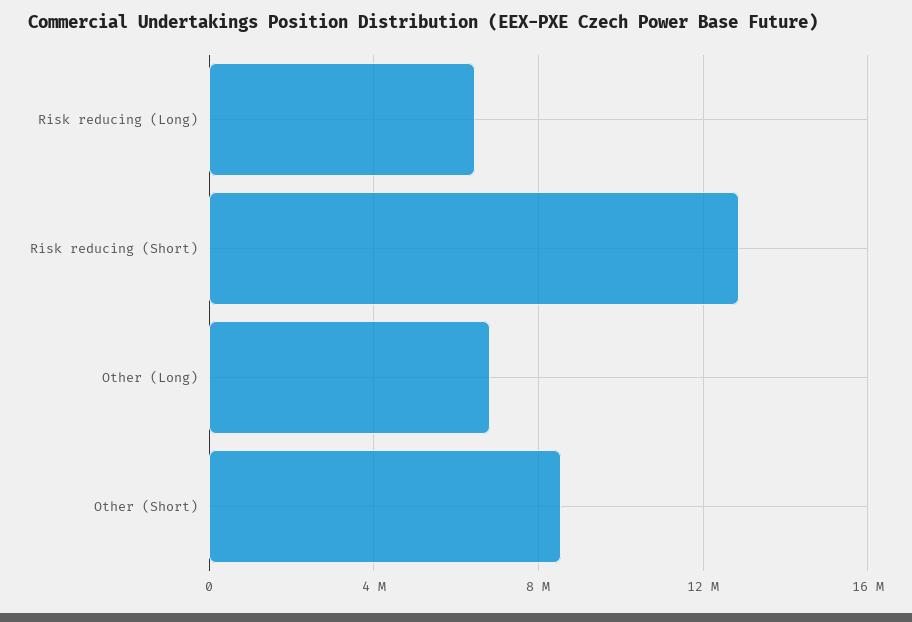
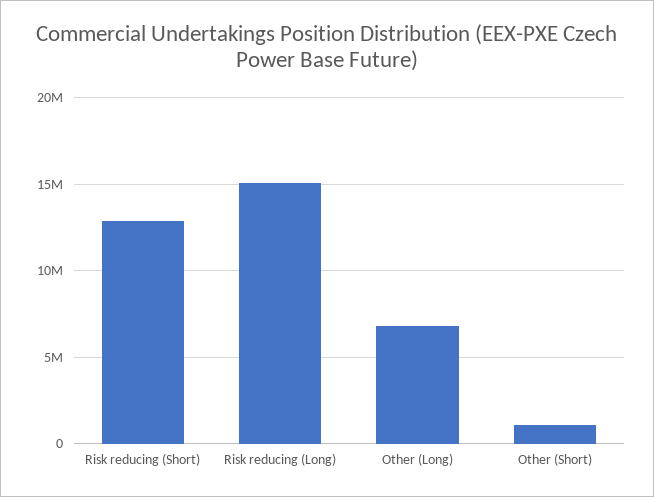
Risk reducing (Long): 6500000 -> 15000000
Other (Short): 8500000 -> 1000000

